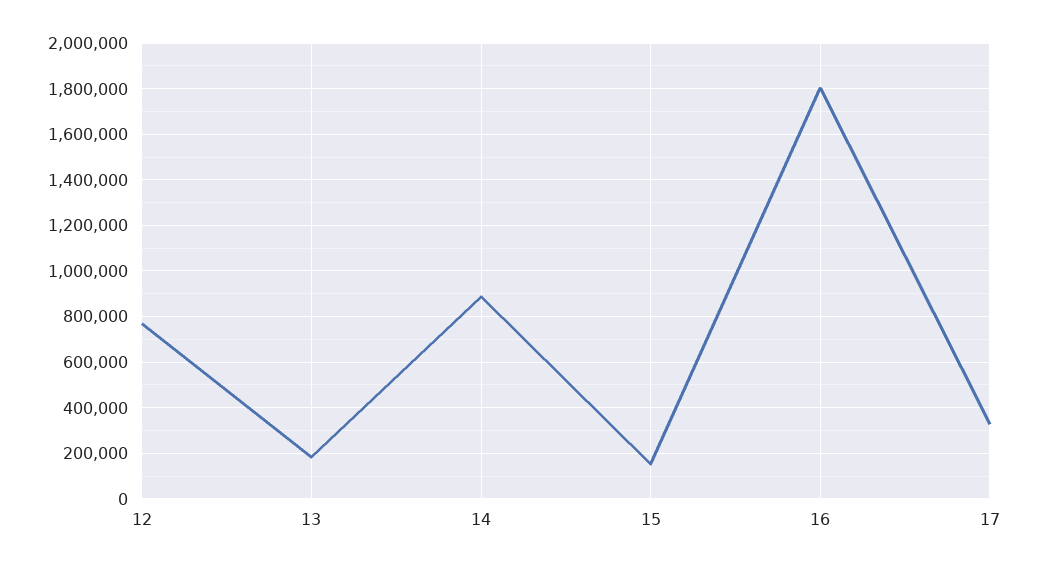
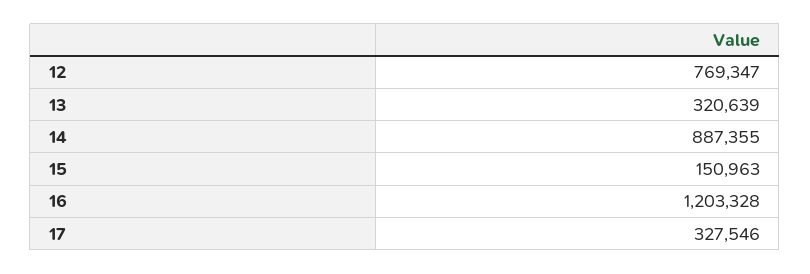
13: 200000 -> 320639
16: 1800000 -> 1203328

